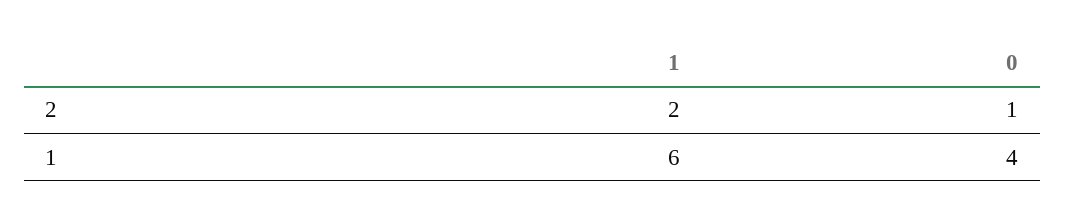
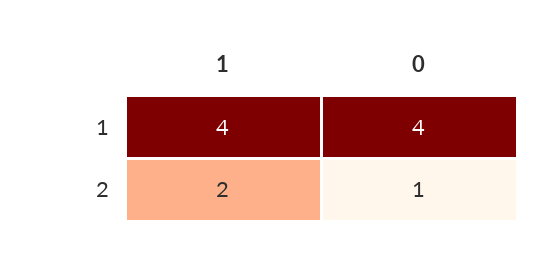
1, 1: 6 -> 4

